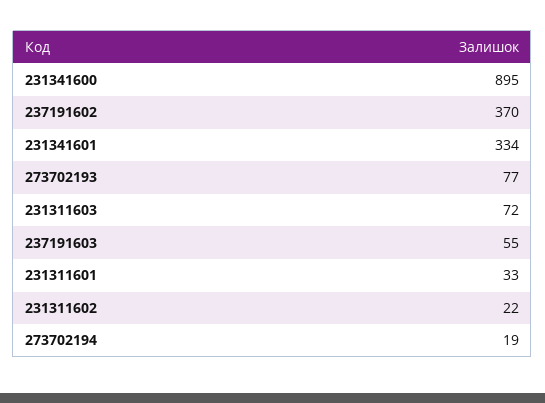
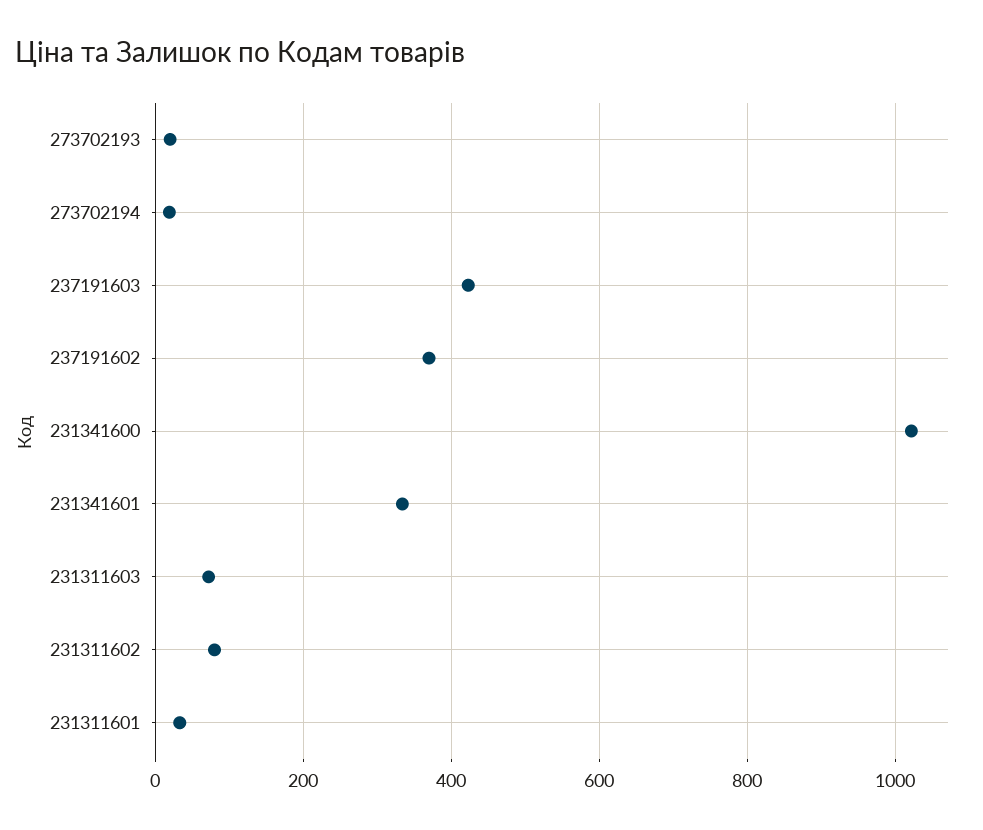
231341600: 895 -> 1020
273702193: 77 -> 20
237191603: 55 -> 420
231311602: 22 -> 80

